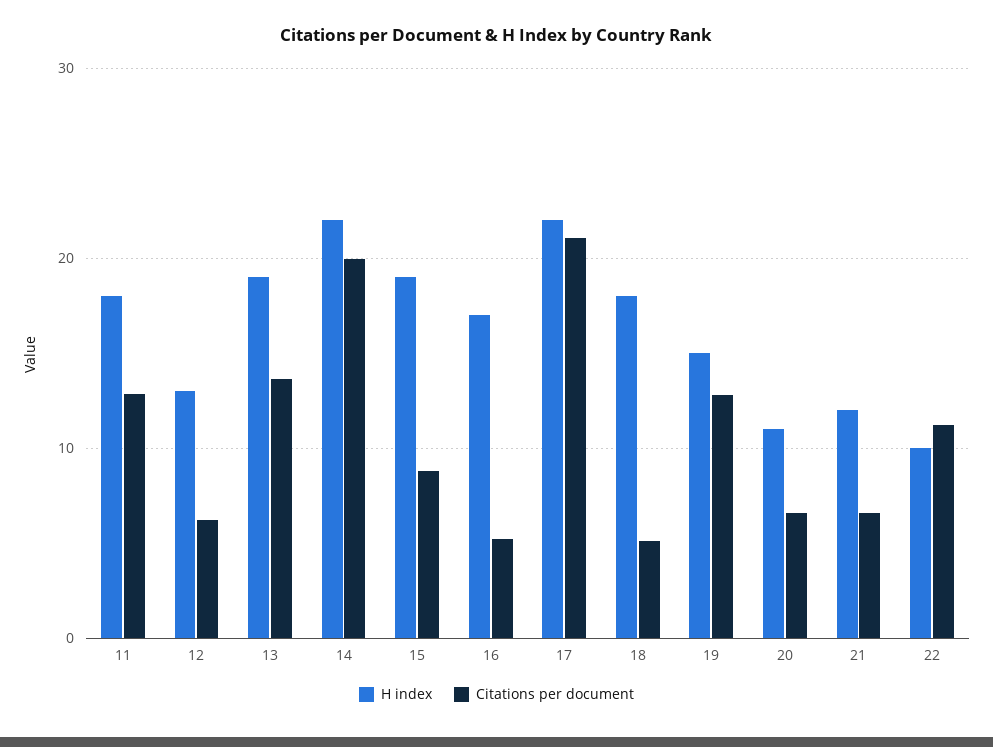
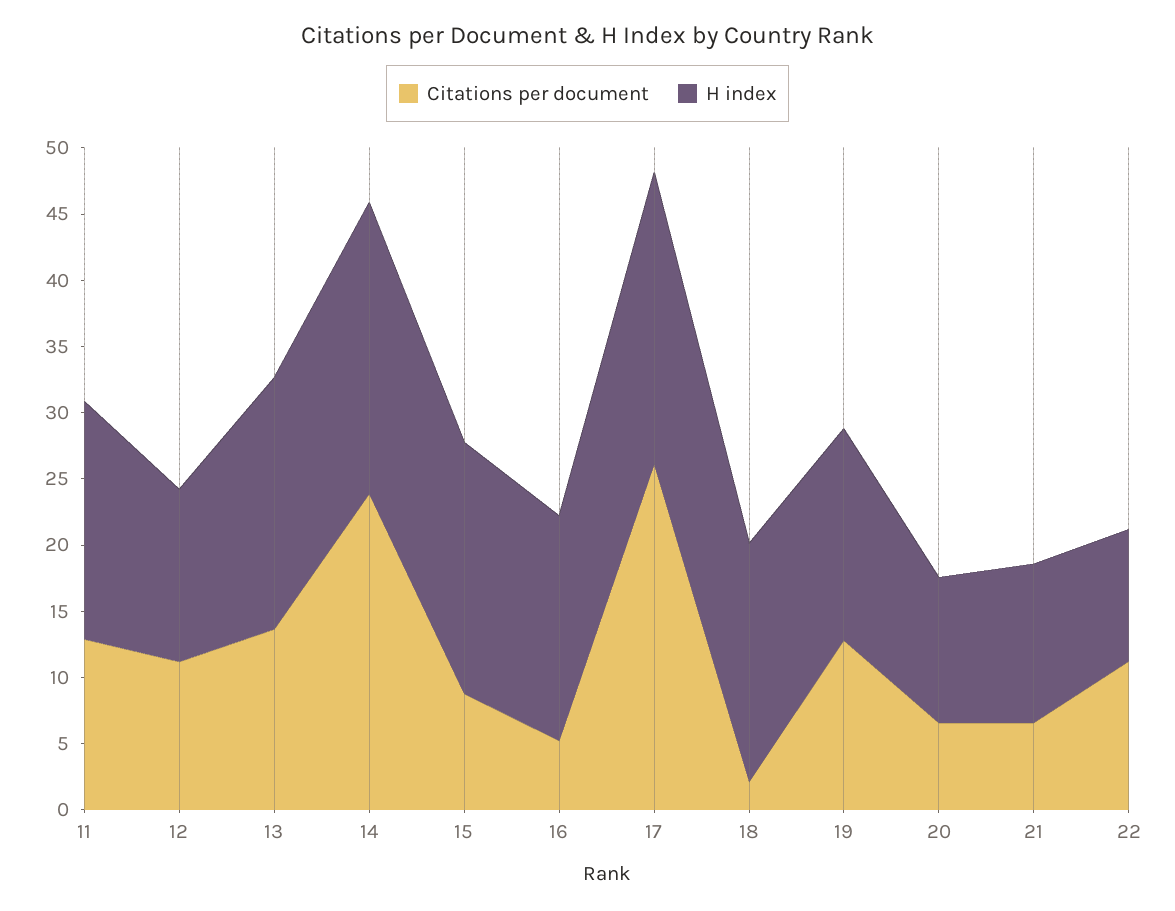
Citations per document, 12: 6 -> 11
Citations per document, 14: 20 -> 24
Citations per document, 17: 21 -> 26
Citations per document, 18: 5 -> 2
H index, 19: 15 -> 16

